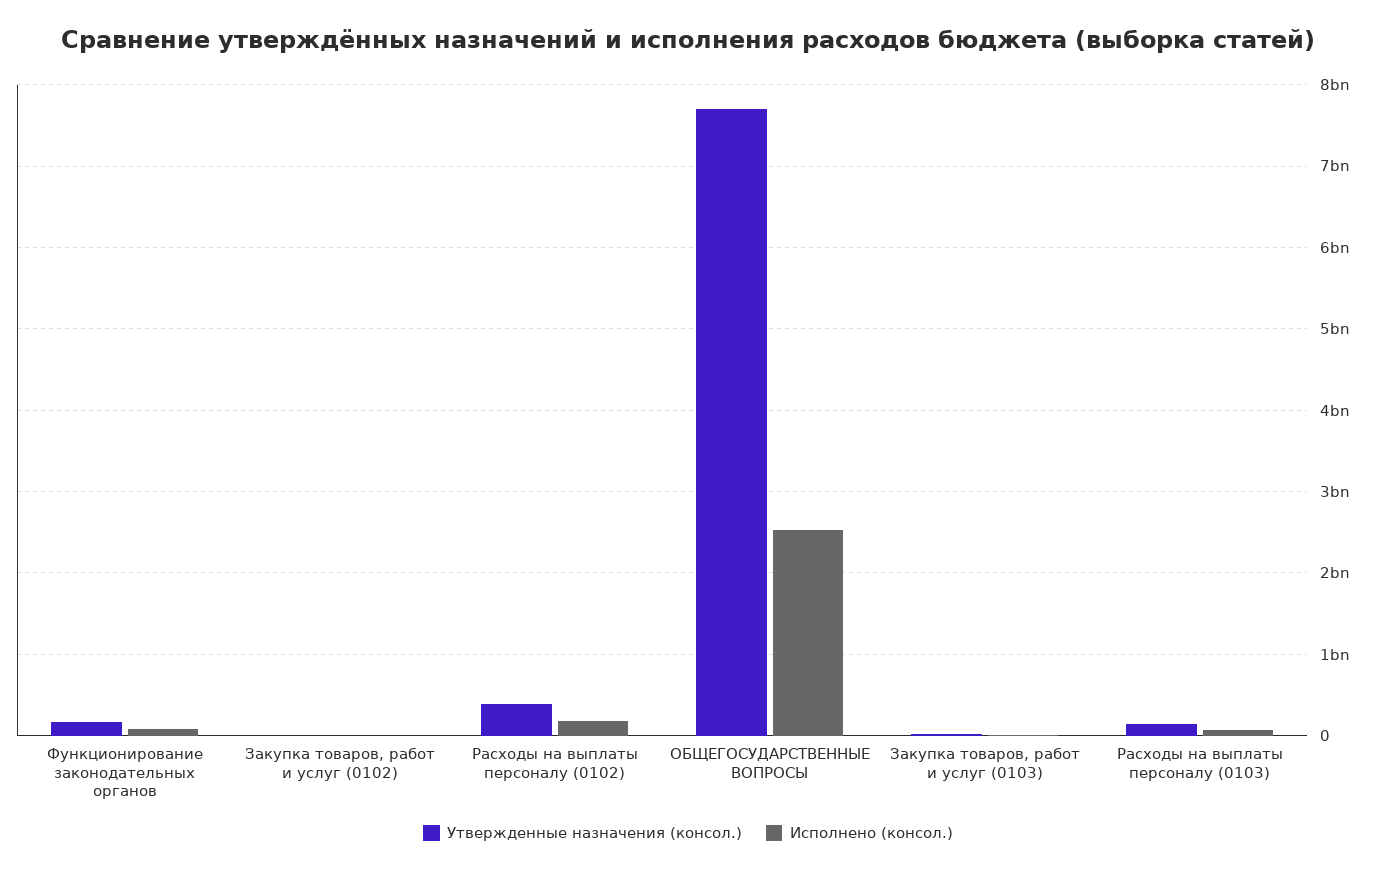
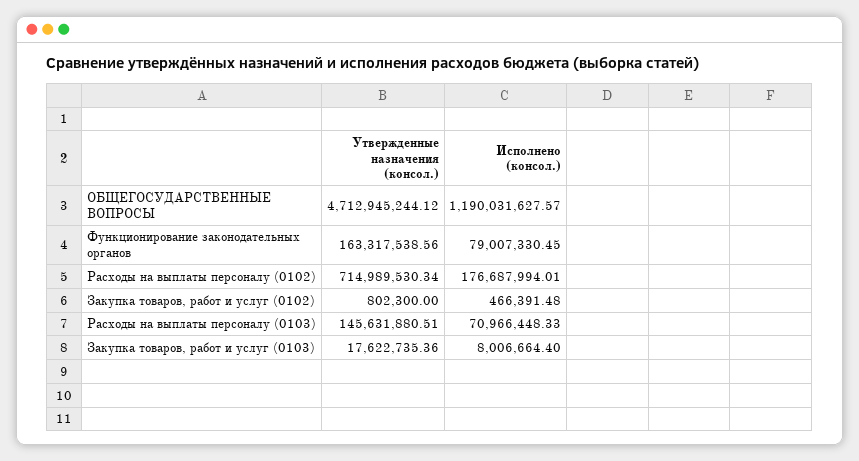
Утвержденные назначения (консол.), Расходы на выплаты персоналу (0102): 400000000 -> 714989530.34
Утвержденные назначения (консол.), ОБЩЕГОСУДАРСТВЕННЫЕ ВОПРОСЫ: 7700000000 -> 4712945244.12
Исполнено (консол.), ОБЩЕГОСУДАРСТВЕННЫЕ ВОПРОСЫ: 2500000000 -> 1190031627.57

